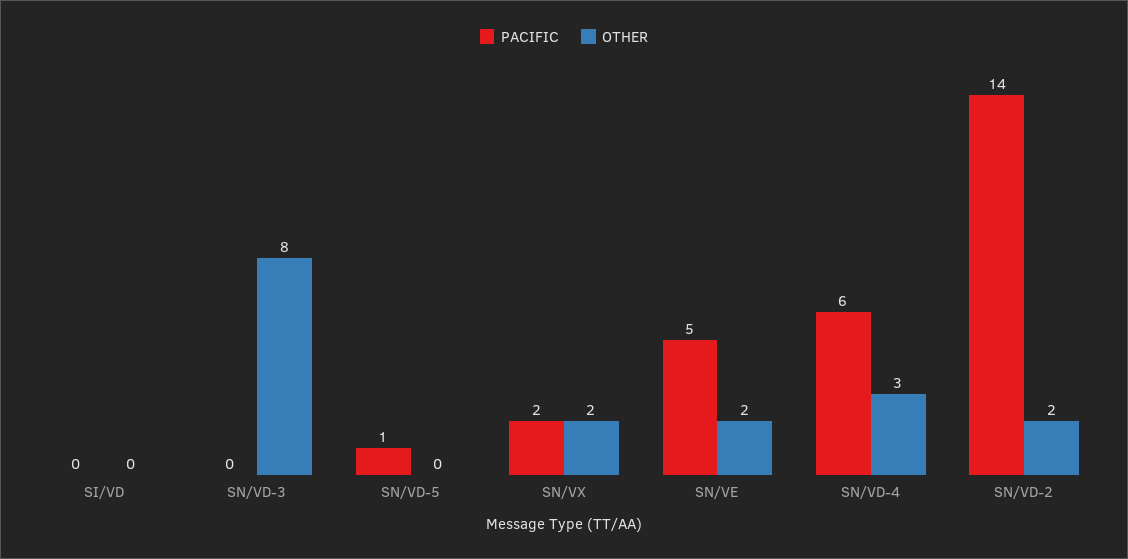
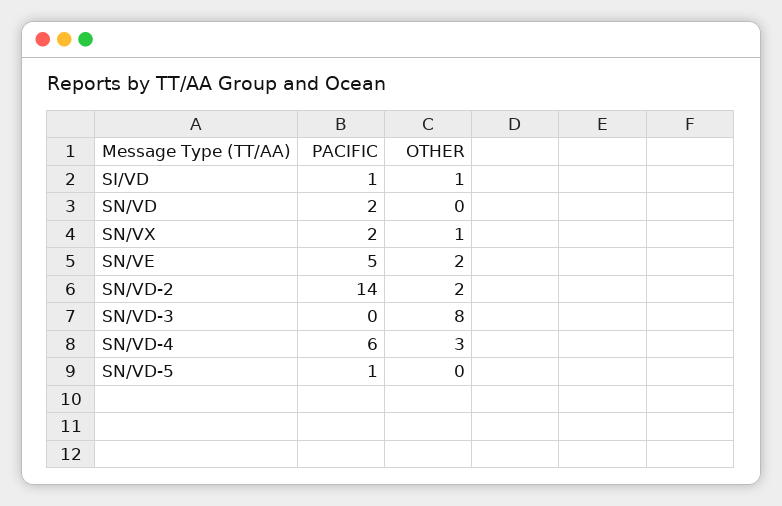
PACIFIC, SI/VD: 0 -> 1
OTHER, SI/VD: 0 -> 1
OTHER, SN/VX: 2 -> 1
PACIFIC, SN/VD: none -> 2
OTHER, SN/VD: none -> 0

